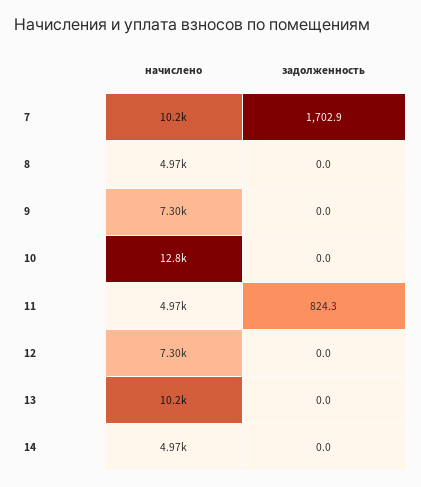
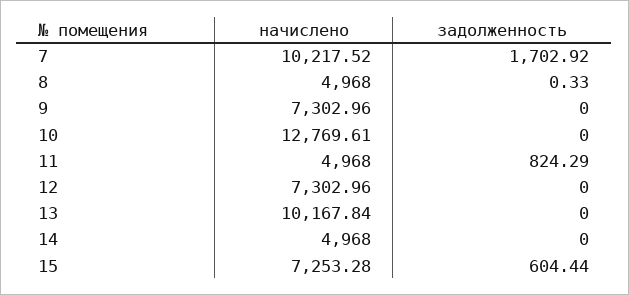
задолженность, 8: 0 -> 0.33
начислено, 15: none -> 7253.28
задолженность, 15: none -> 604.44

